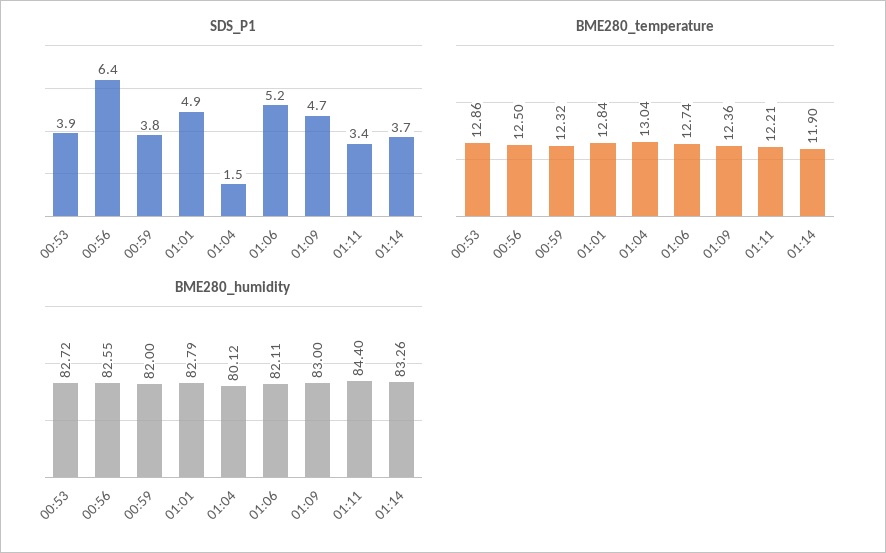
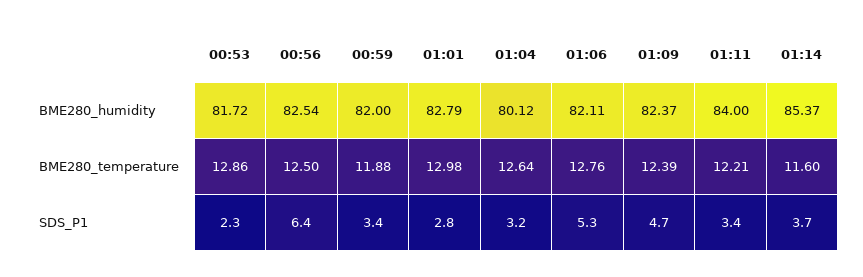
SDS_P1, 00:53: 3.9 -> 2.3
SDS_P1, 00:59: 3.8 -> 3.4
SDS_P1, 01:01: 4.9 -> 2.8
SDS_P1, 01:04: 1.5 -> 3.2
SDS_P1, 01:06: 5.2 -> 5.3
BME280_temperature, 00:59: 12.32 -> 11.88
BME280_temperature, 01:01: 12.84 -> 12.98
BME280_temperature, 01:04: 13.04 -> 12.64
BME280_temperature, 01:06: 12.74 -> 12.76
BME280_temperature, 01:09: 12.36 -> 12.39
BME280_temperature, 01:14: 11.9 -> 11.6
BME280_humidity, 00:53: 82.72 -> 81.72
BME280_humidity, 00:56: 82.55 -> 82.54
BME280_humidity, 01:09: 83 -> 82.37
BME280_humidity, 01:11: 84.4 -> 84
BME280_humidity, 01:14: 83.26 -> 85.37

